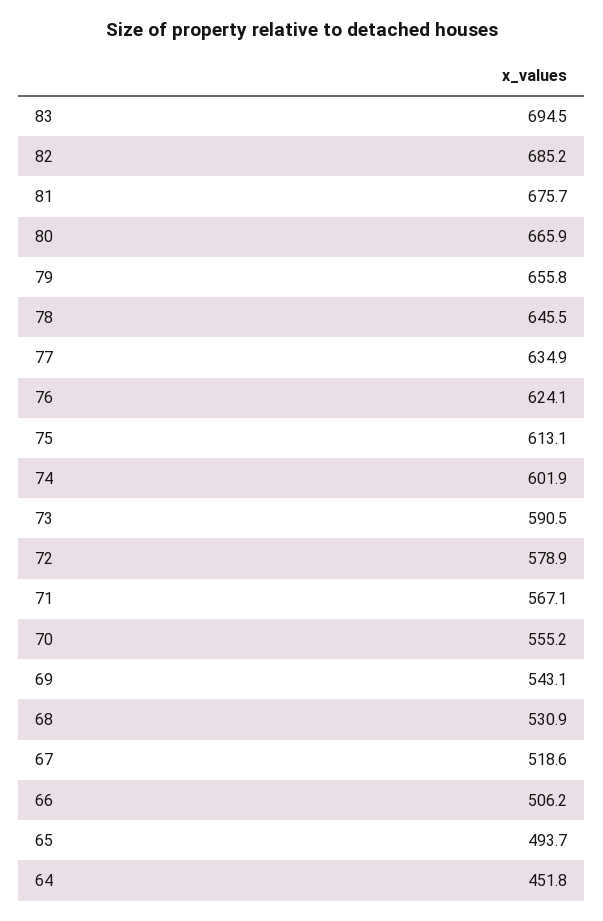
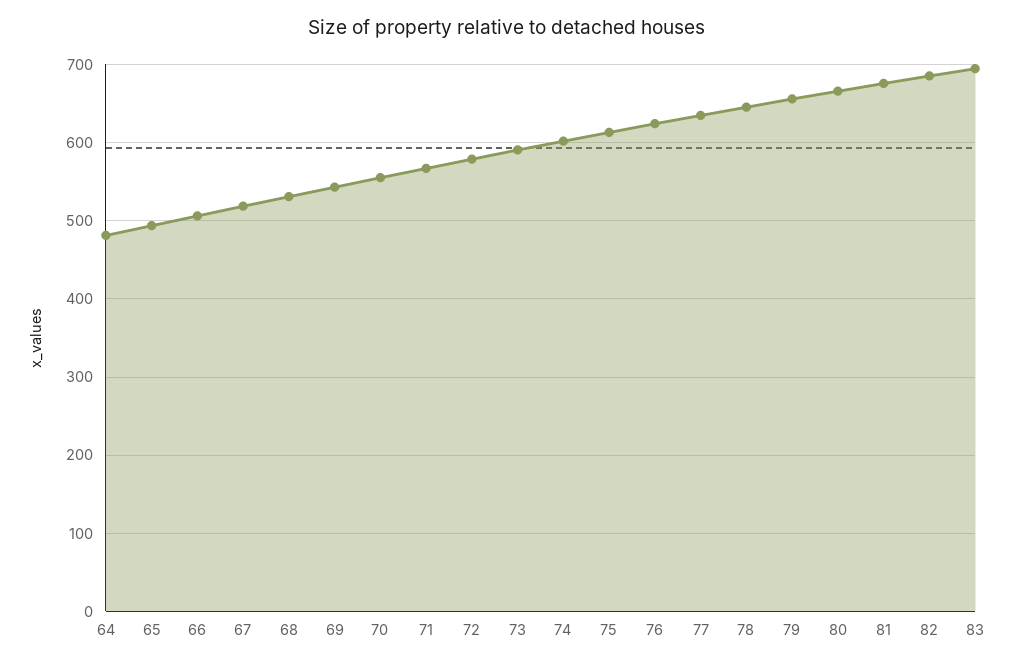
64: 451.8 -> 480

